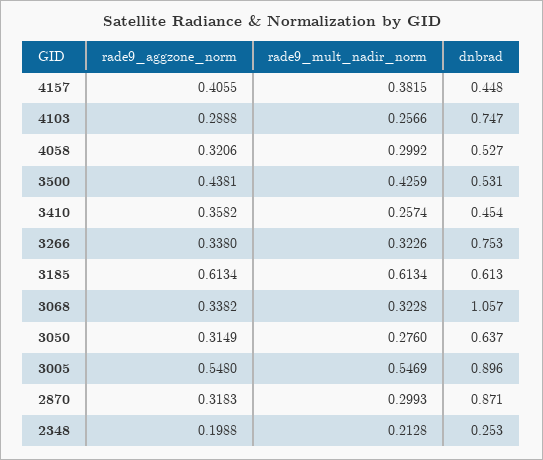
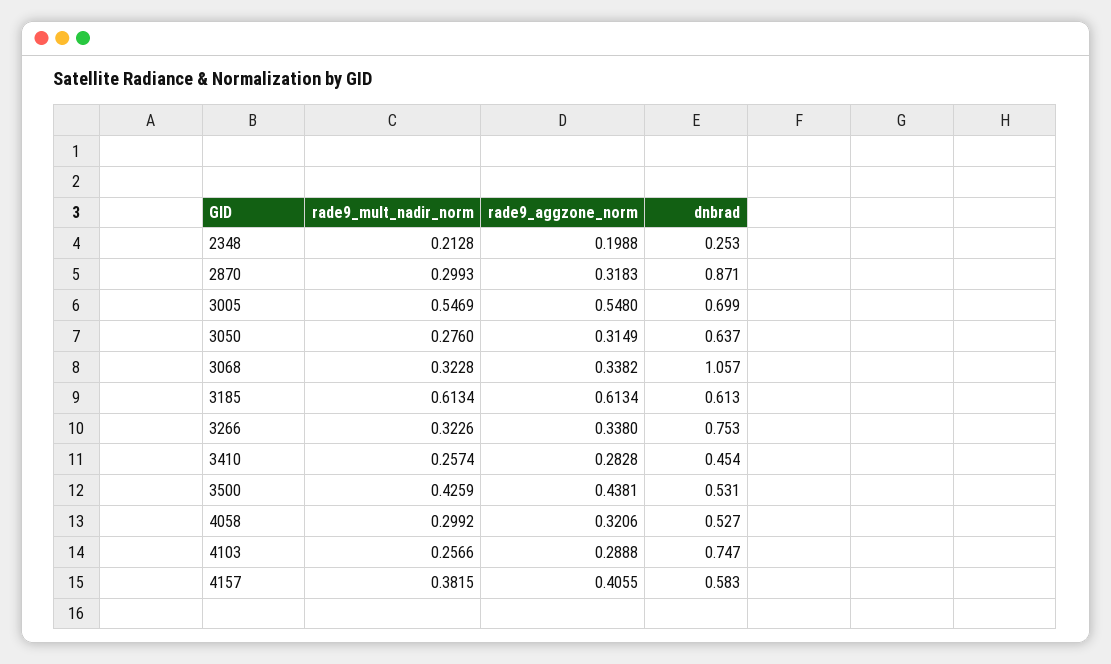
dnbrad, 4157: 0.448 -> 0.583
rade9_aggzone_norm, 3410: 0.3582 -> 0.2828
dnbrad, 3005: 0.896 -> 0.699

